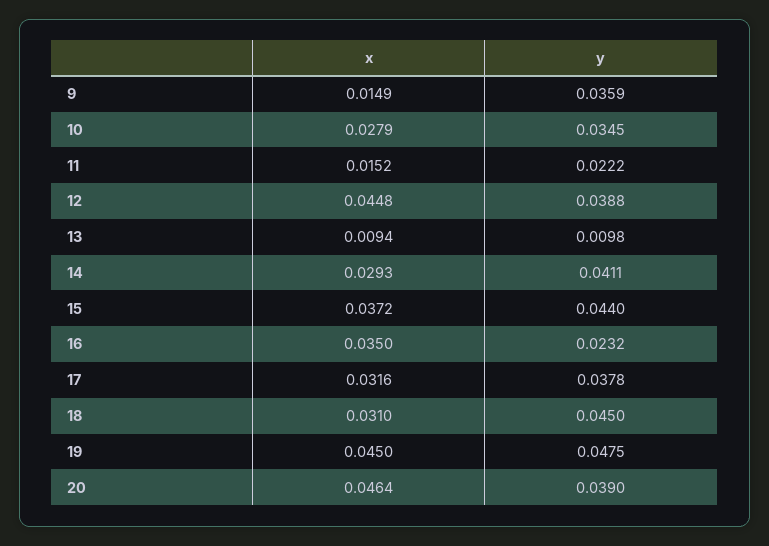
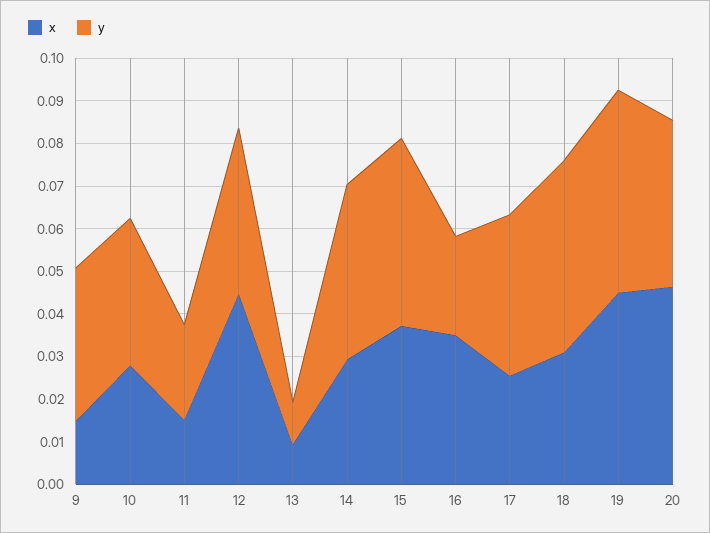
x, 17: 0.0316 -> 0.026

